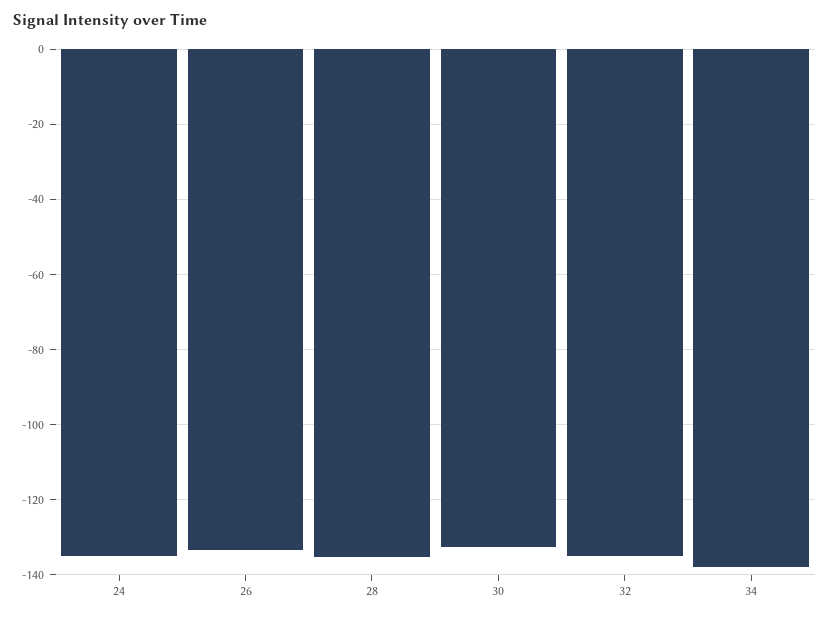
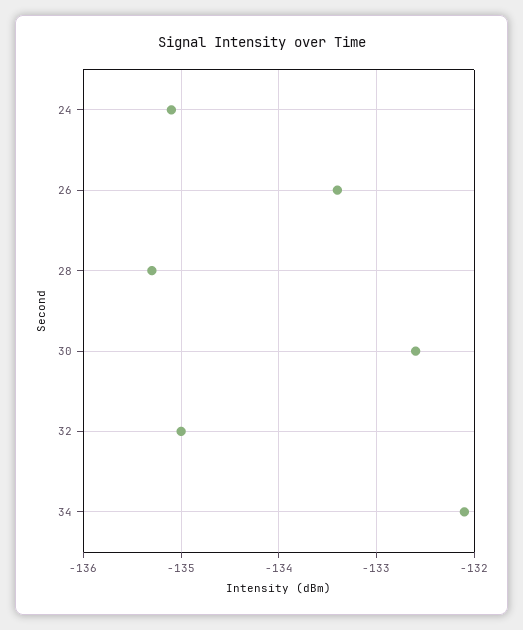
34: -138 -> -132.1

